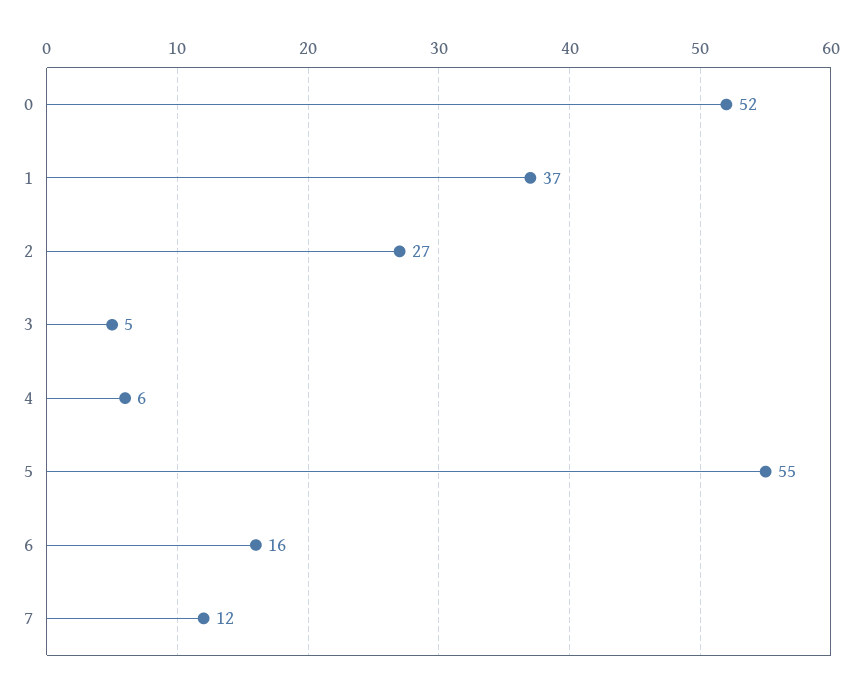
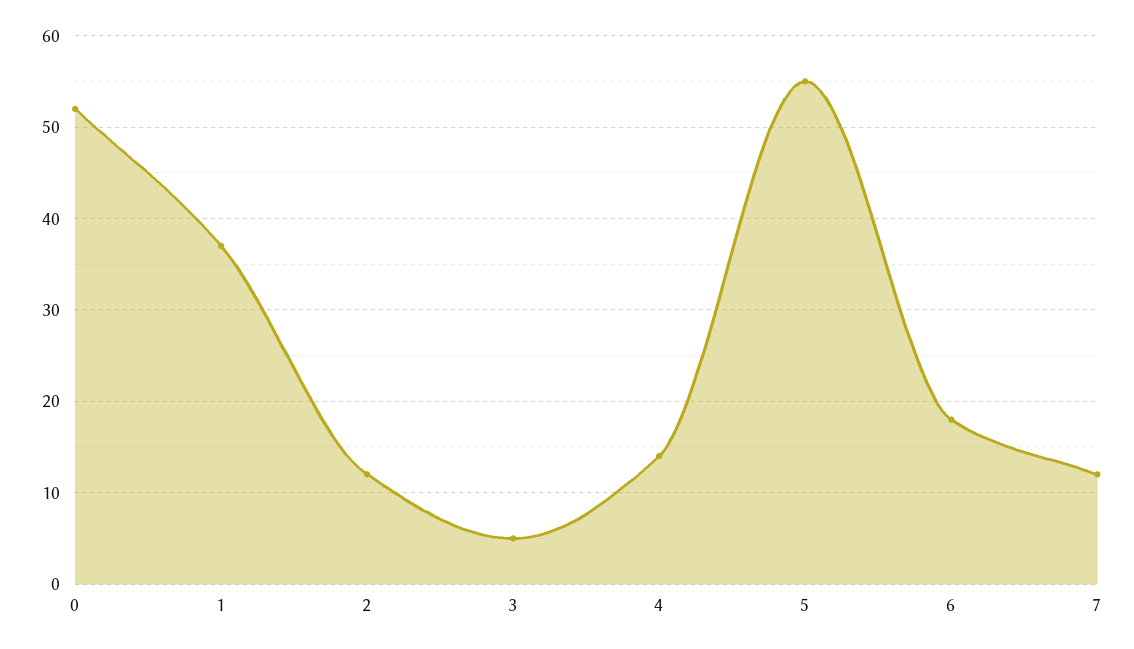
2: 27 -> 12
4: 6 -> 14
6: 16 -> 18

